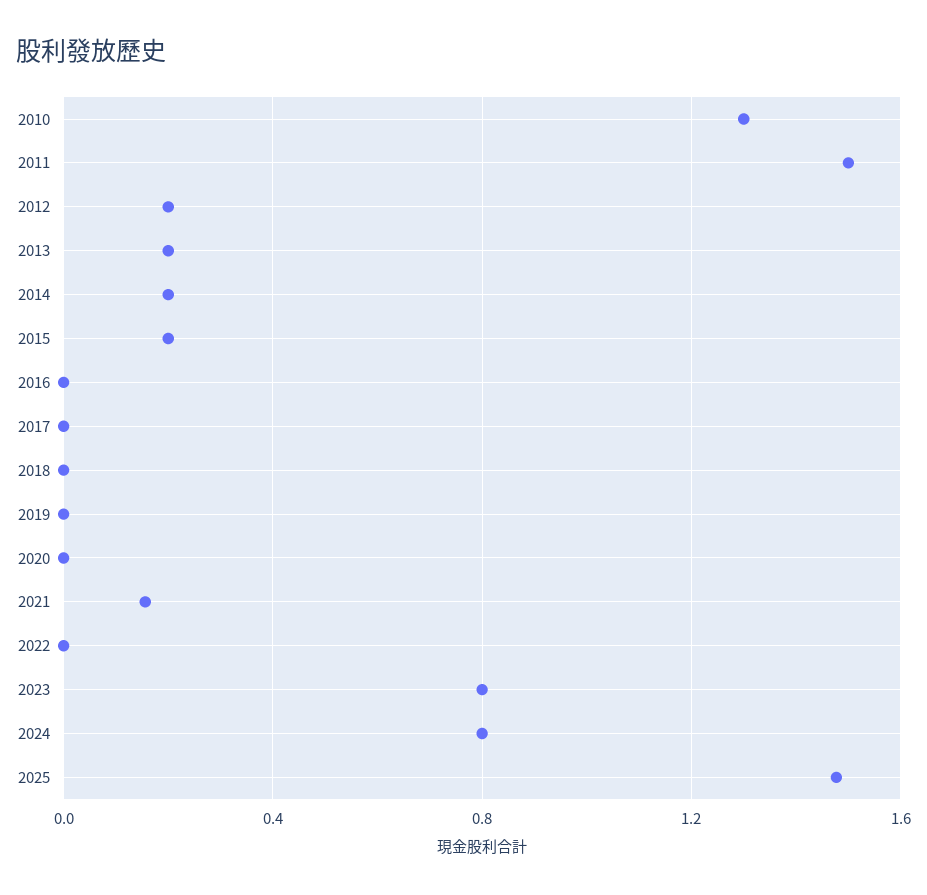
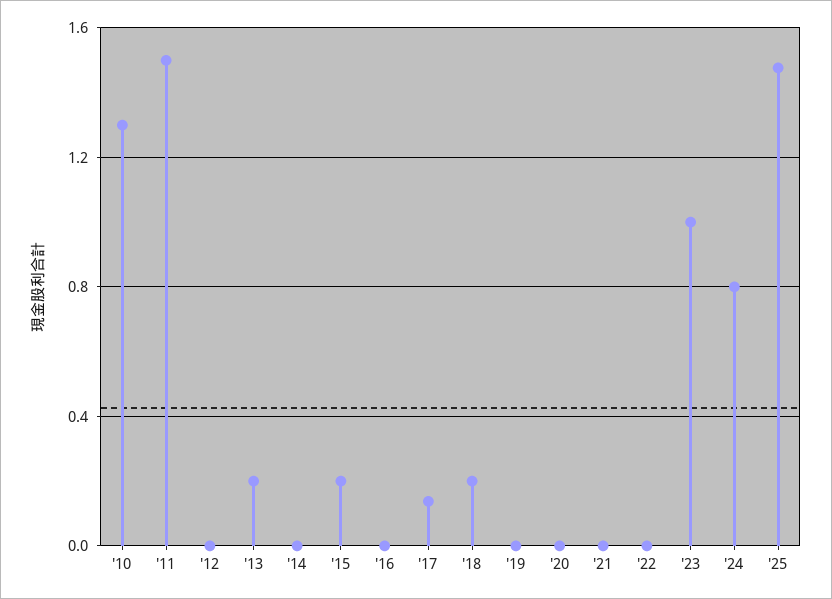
2012: 0.2 -> 0
2014: 0.2 -> 0
2017: 0 -> 0.15
2018: 0 -> 0.2
2021: 0.15 -> 0
2023: 0.8 -> 1

